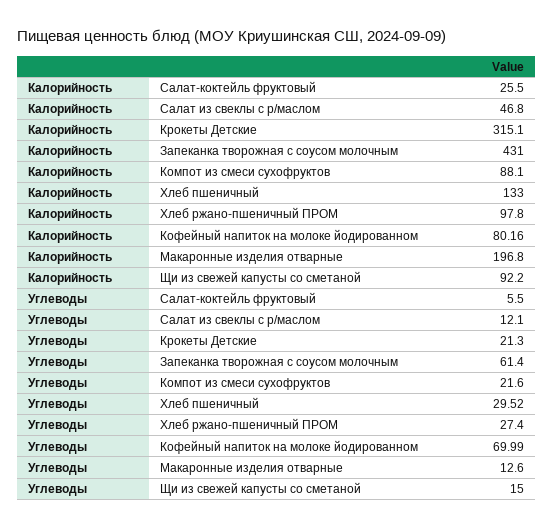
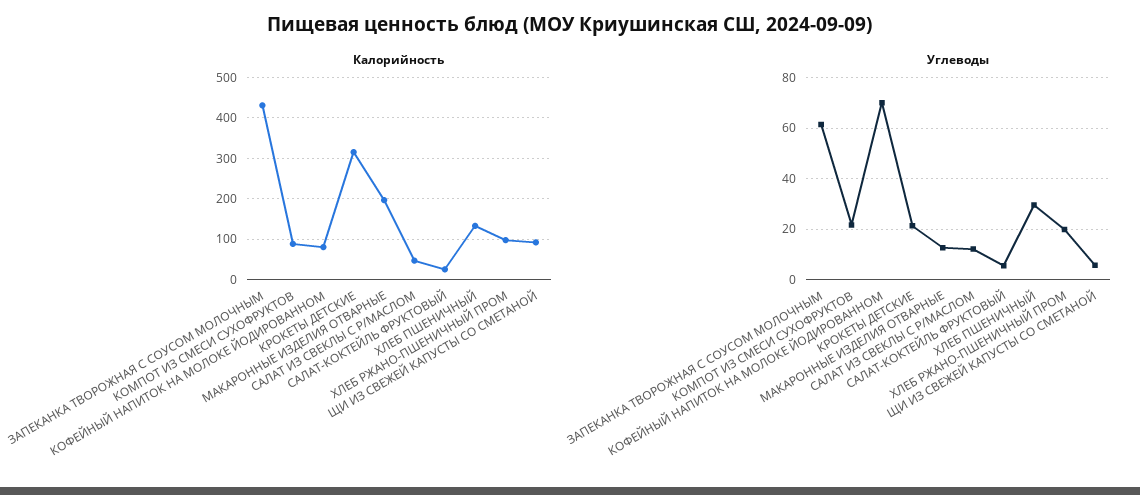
Углеводы, Хлеб ржано-пшеничный ПРОМ: 27.4 -> 20
Углеводы, Щи из свежей капусты со сметаной: 15 -> 5

